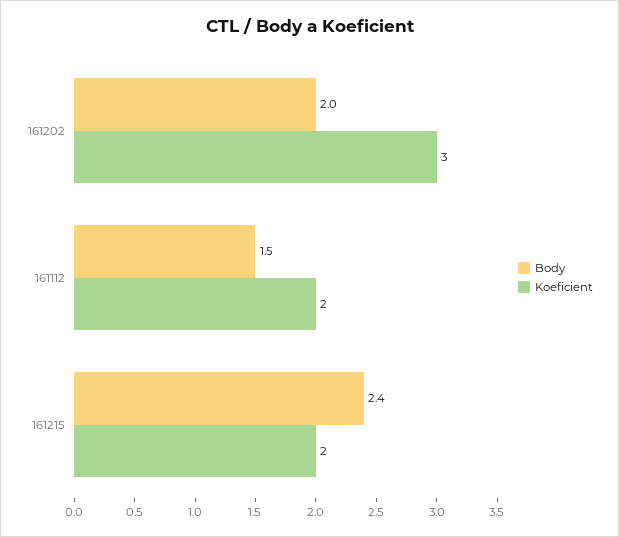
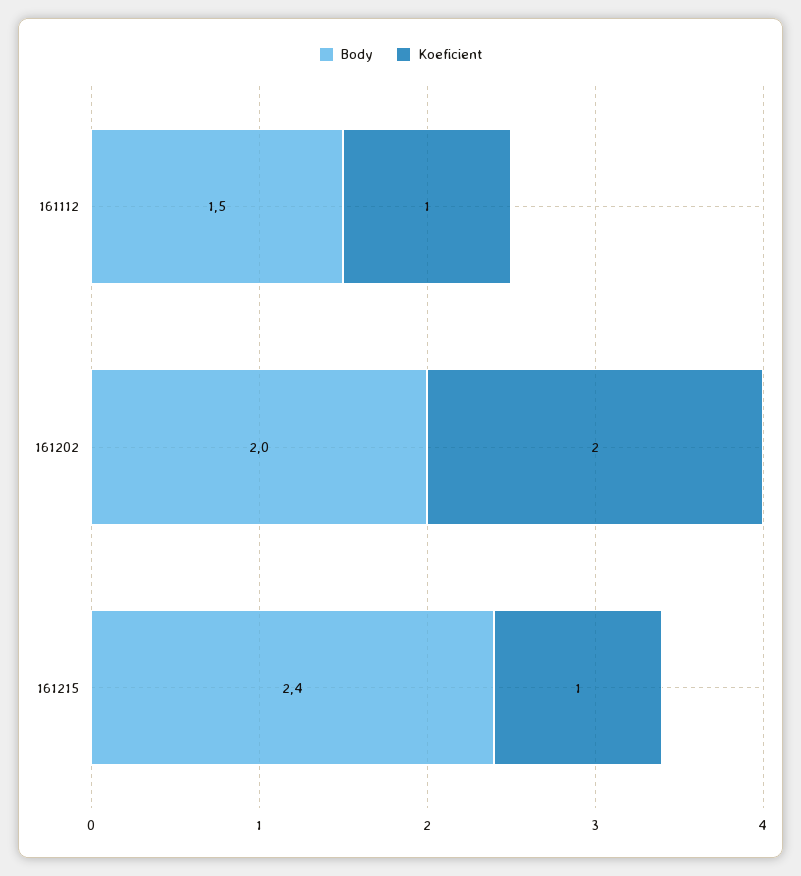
Koeficient, 161202: 3 -> 2
Koeficient, 161112: 2 -> 1
Koeficient, 161215: 2 -> 1

